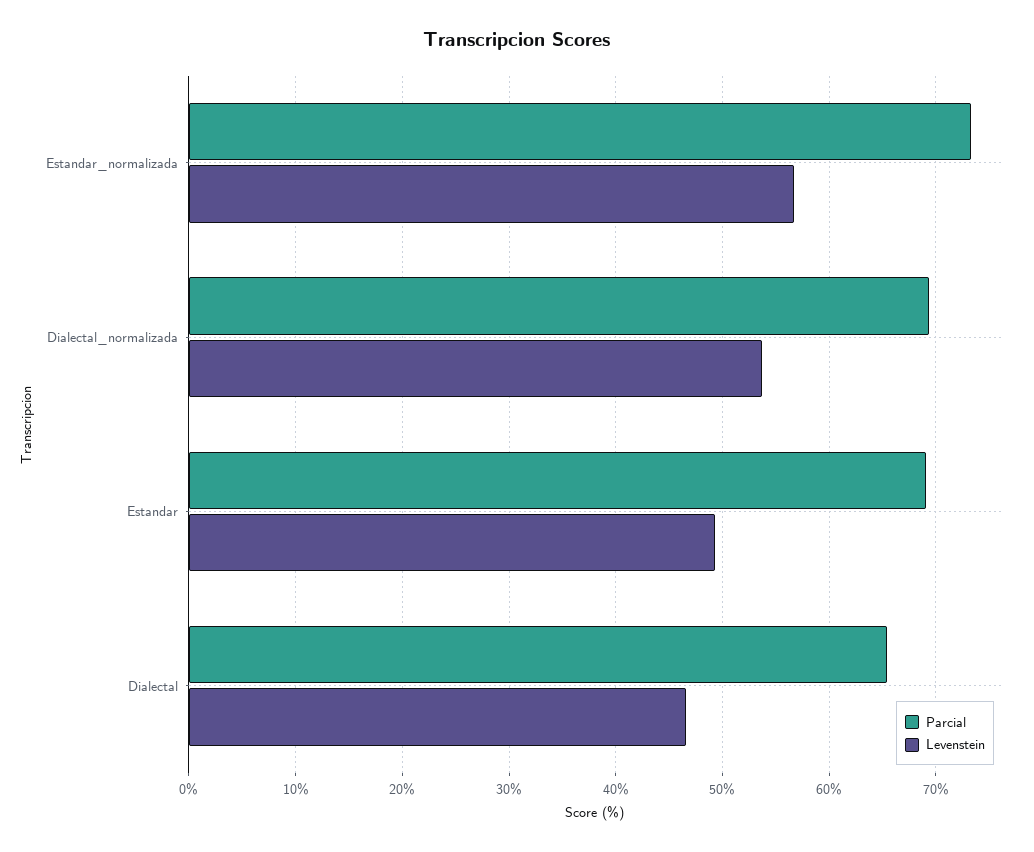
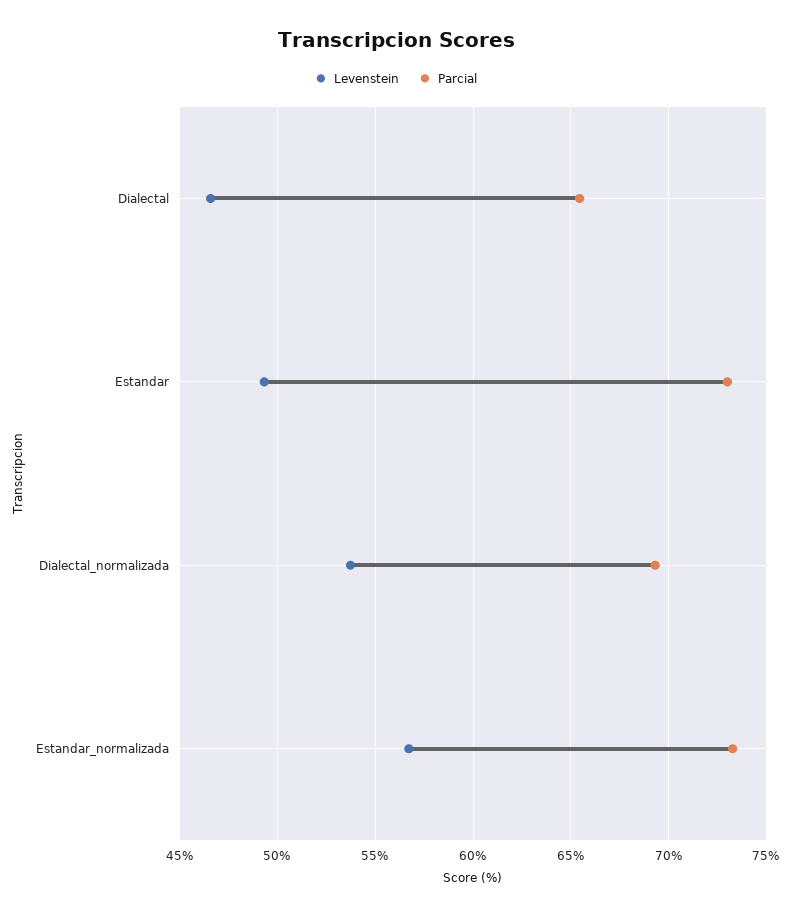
Parcial, Estandar: 69 -> 73

